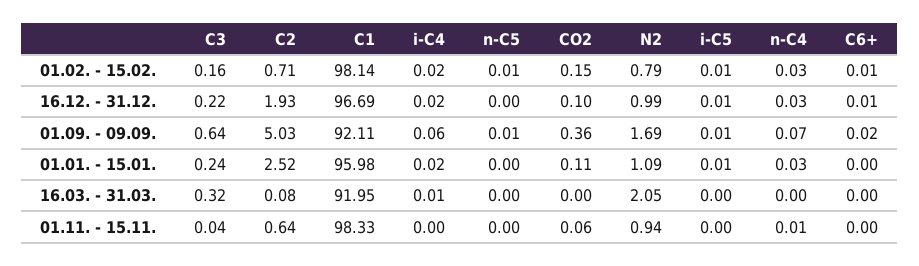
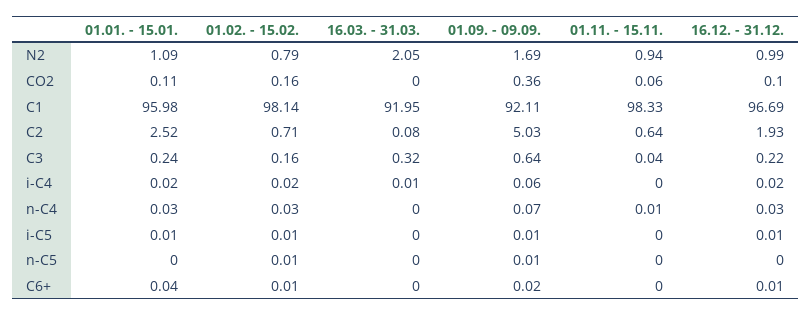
CO2, 01.02. - 15.02.: 0.15 -> 0.16
C6+, 01.01. - 15.01.: 0 -> 0.04

